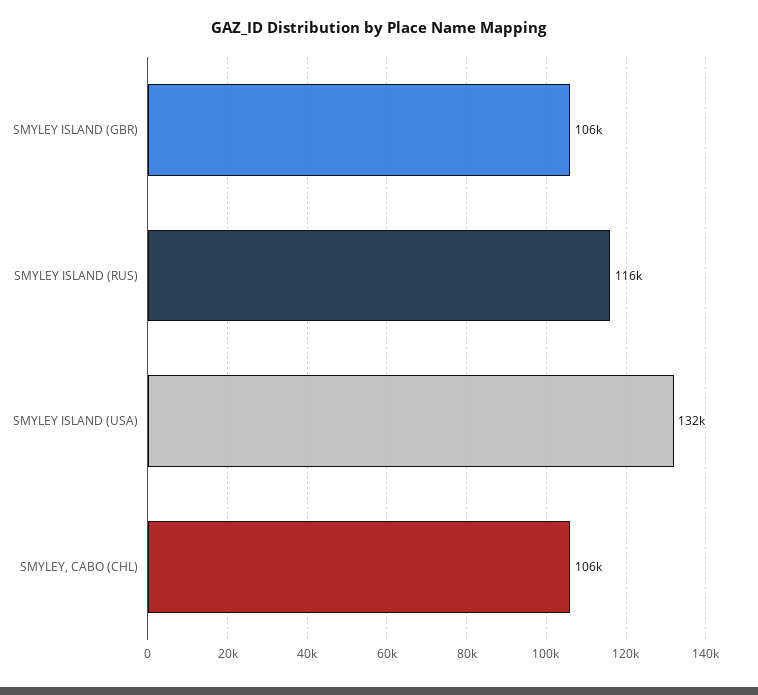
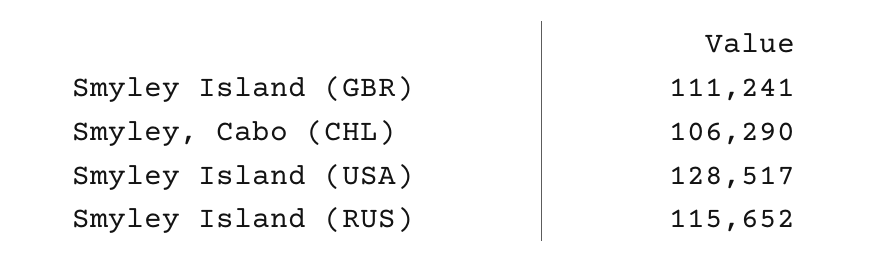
SMYLEY ISLAND (GBR): 106000 -> 111241
SMYLEY ISLAND (USA): 132000 -> 128517

